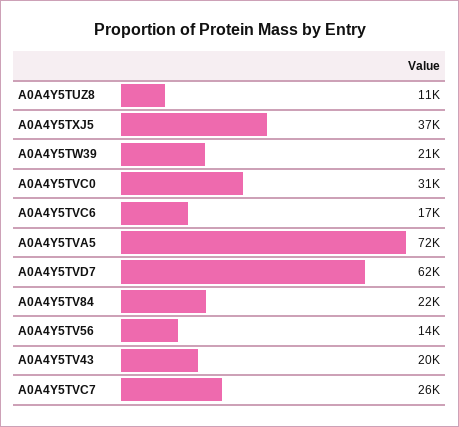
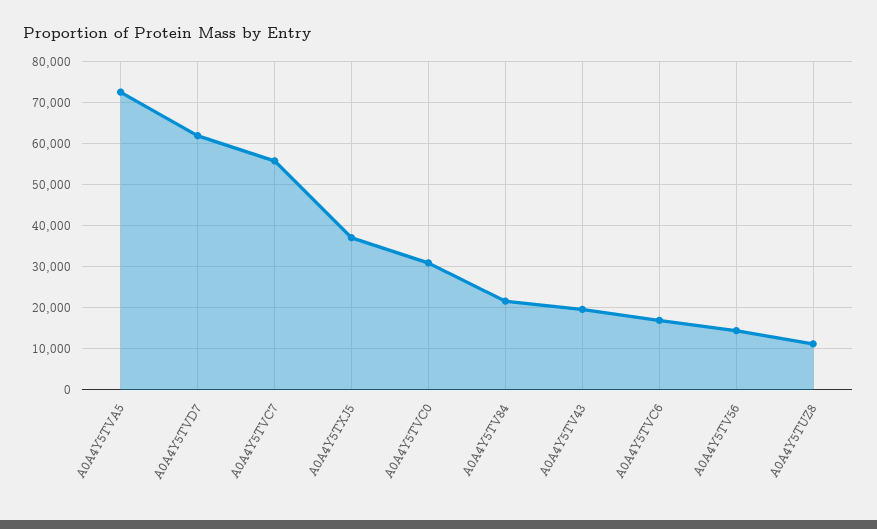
A0A4Y5TW39: 21000 -> none
A0A4Y5TVC7: 26000 -> 56000

